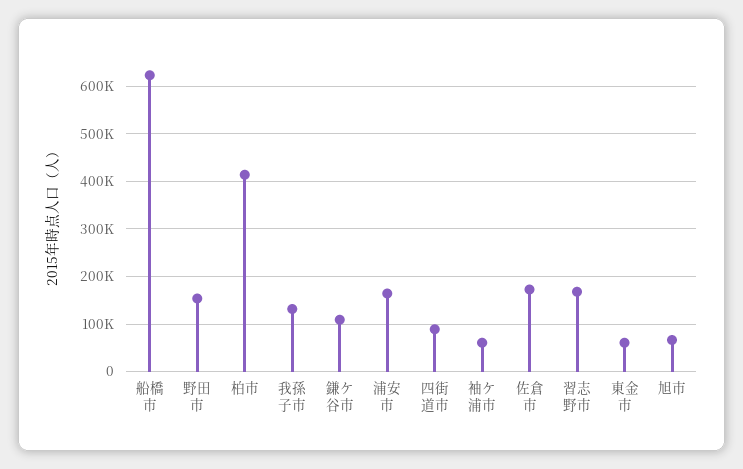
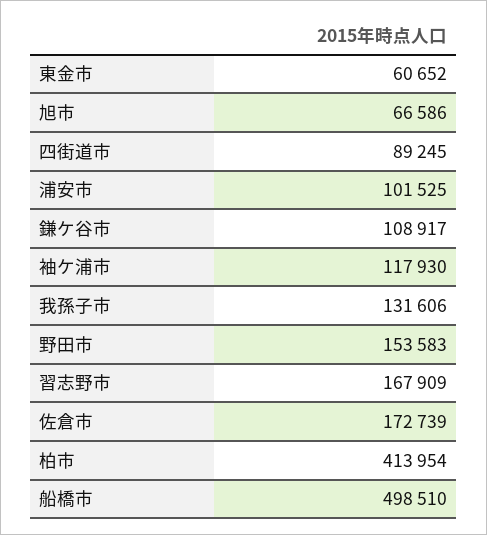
船橋市: 620000 -> 498510
浦安市: 160000 -> 101525
袖ケ浦市: 60000 -> 117930

